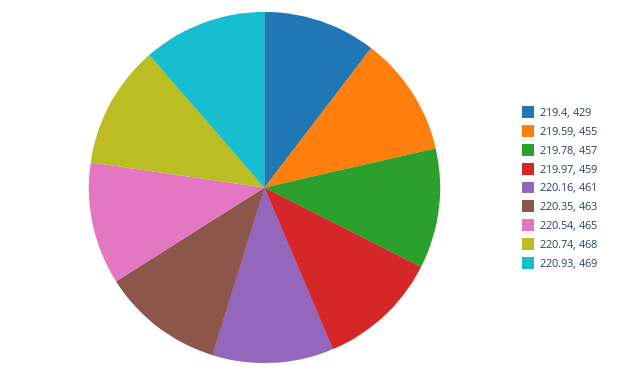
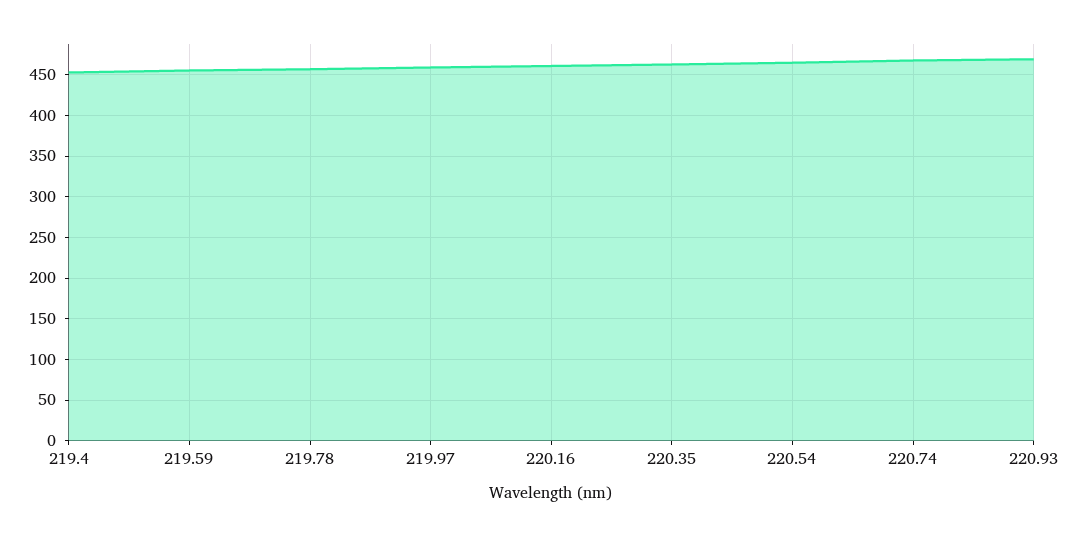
219.4: 429 -> 450

